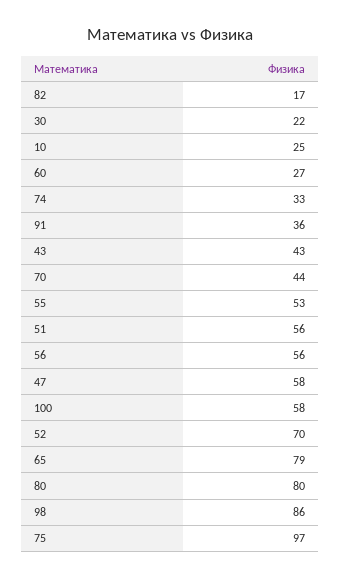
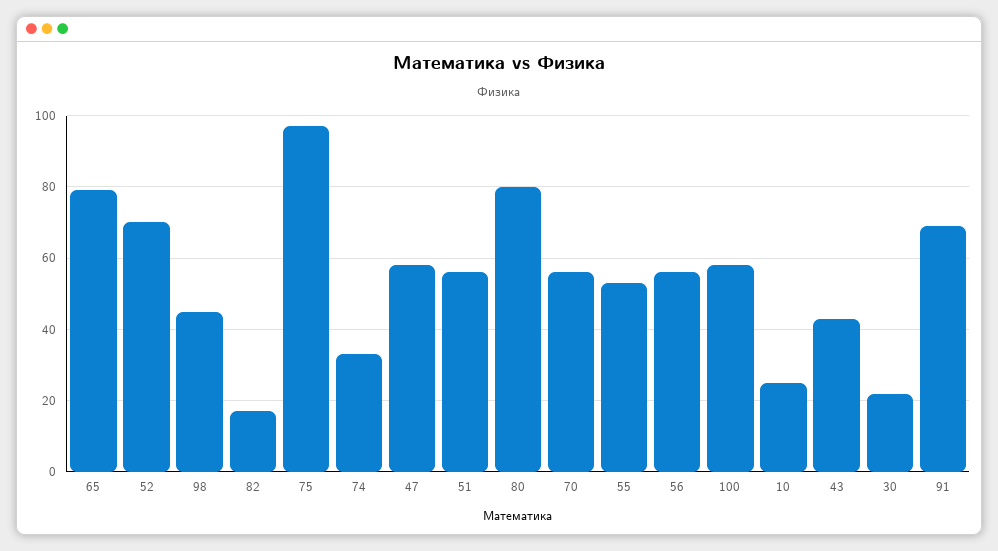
60: 27 -> none
91: 36 -> 70
70: 44 -> 55
98: 86 -> 45

